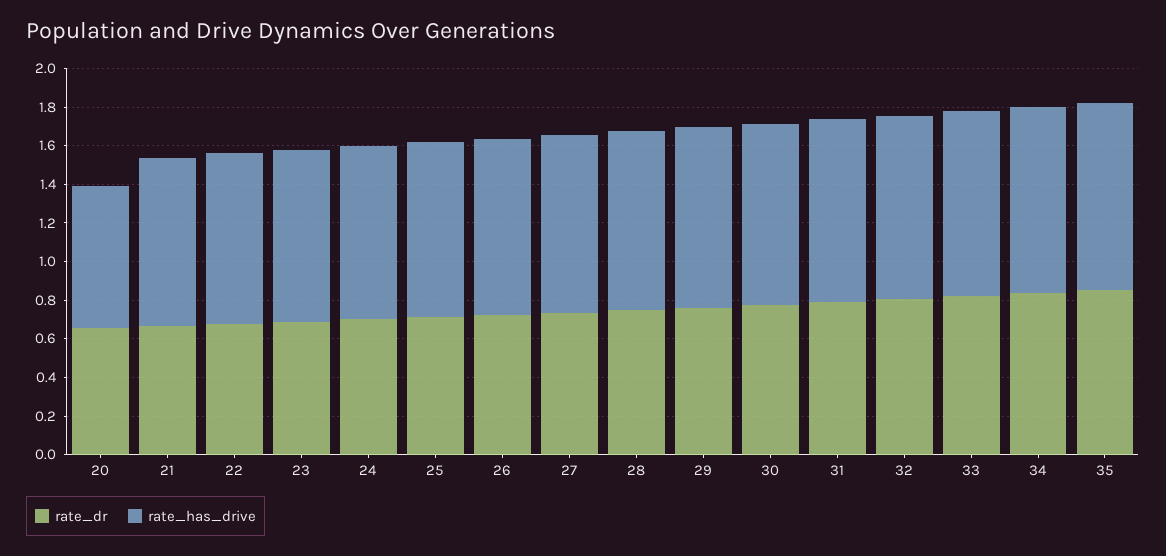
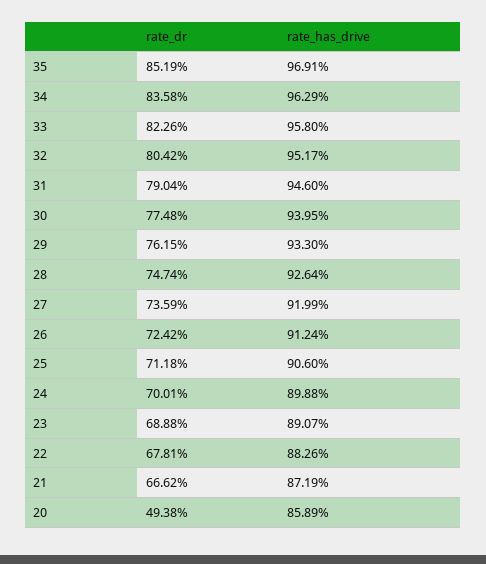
rate_dr, 20: 0.65 -> 0.4938
rate_has_drive, 20: 0.75 -> 0.8589

